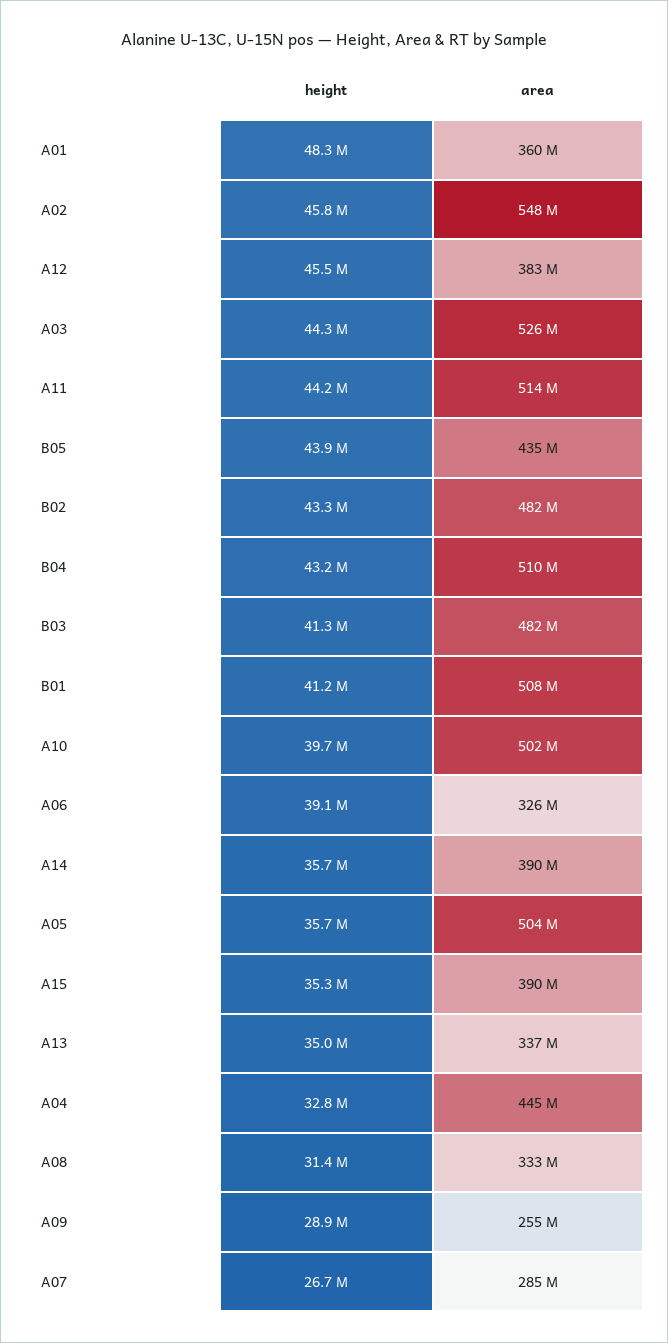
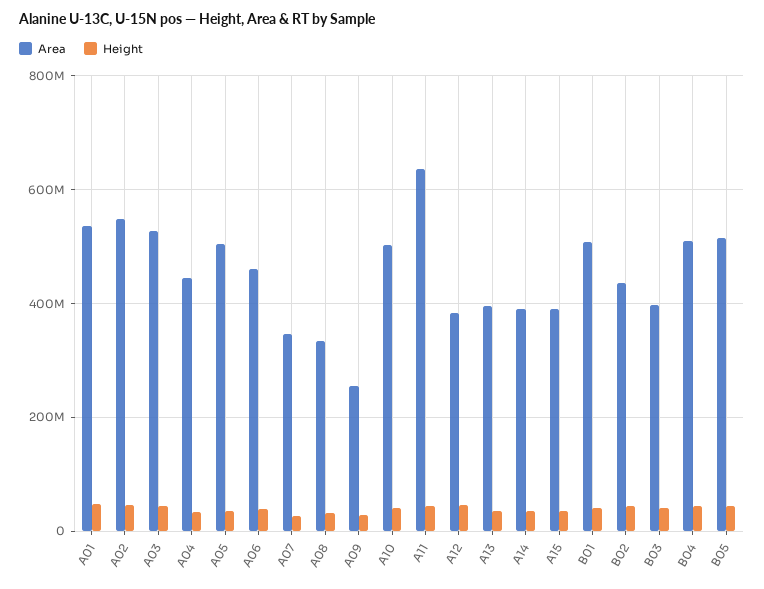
area, A01: 360000000 -> 540000000
area, A11: 514000000 -> 640000000
area, B05: 435000000 -> 520000000
area, B02: 482000000 -> 440000000
area, B03: 482000000 -> 400000000
area, A06: 326000000 -> 460000000
area, A13: 337000000 -> 400000000
area, A07: 285000000 -> 340000000

